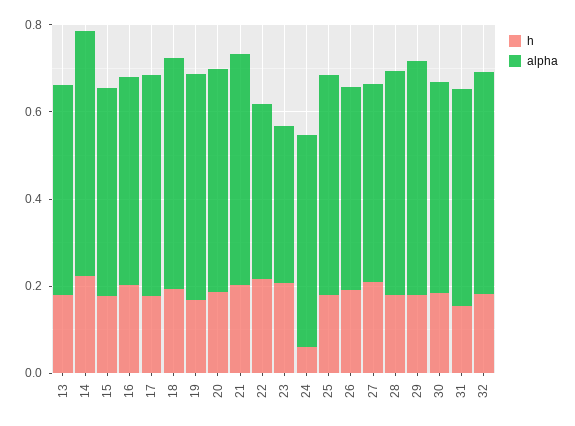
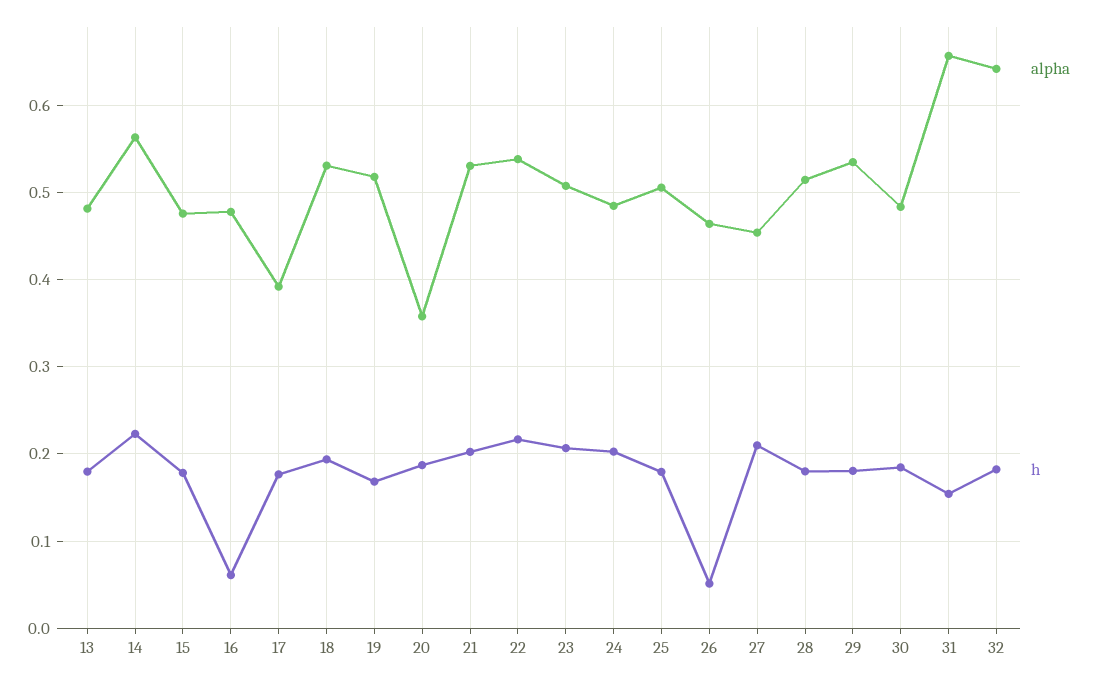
h, 16: 0.2 -> 0.06
alpha, 17: 0.5 -> 0.39
alpha, 20: 0.5 -> 0.36
alpha, 22: 0.4 -> 0.54
alpha, 23: 0.35 -> 0.51
h, 24: 0.05 -> 0.2
h, 26: 0.2 -> 0.05
alpha, 31: 0.5 -> 0.66
alpha, 32: 0.5 -> 0.64

